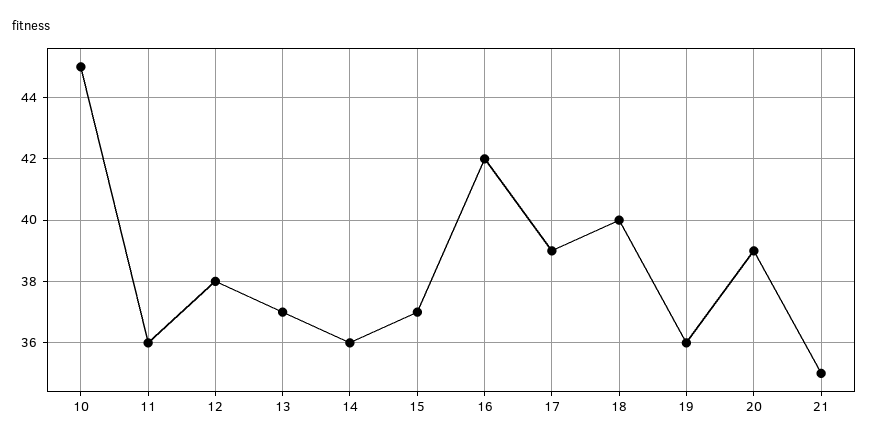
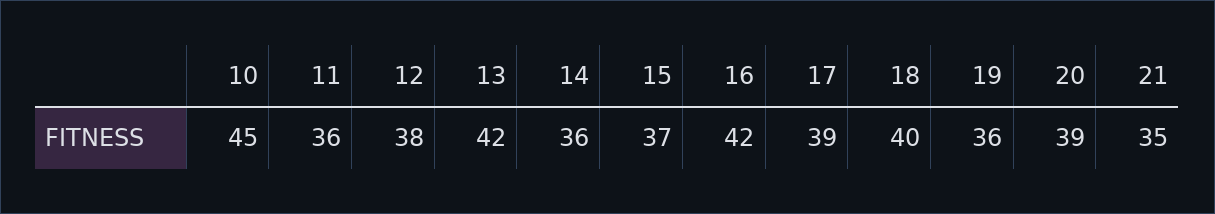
13: 37 -> 42

